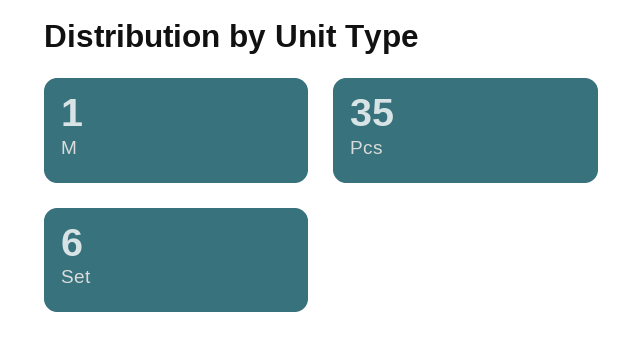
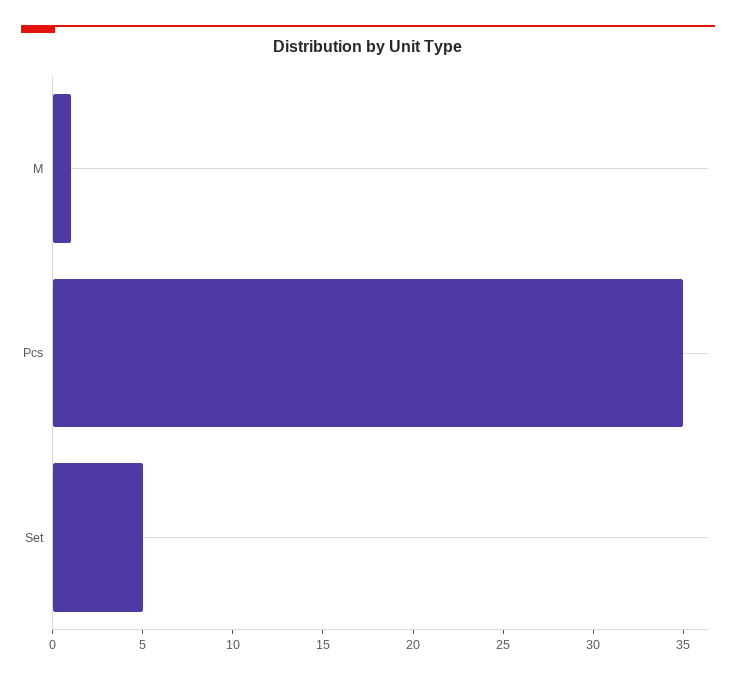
Set: 6 -> 5

